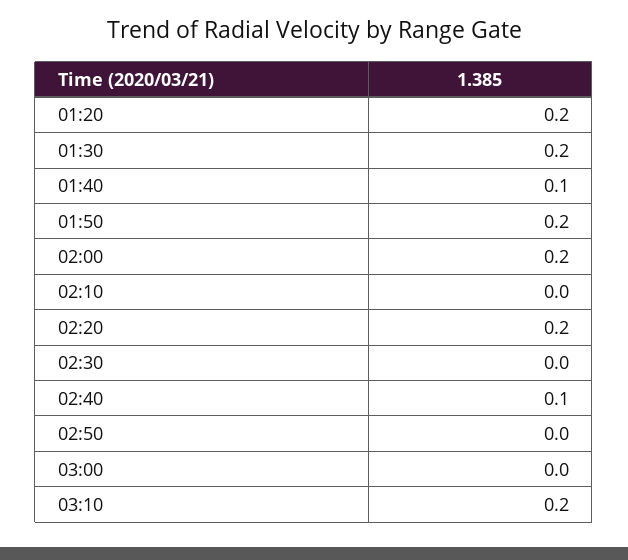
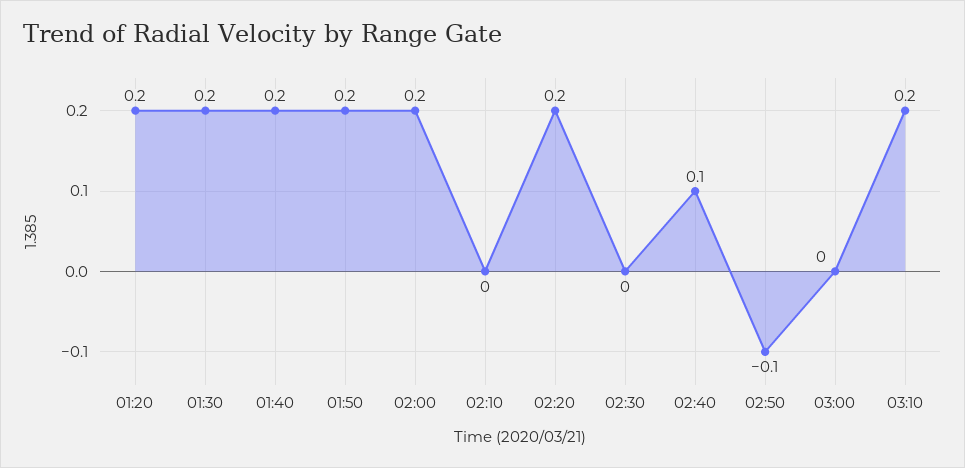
01:40: 0.1 -> 0.2
02:50: 0 -> -0.1

